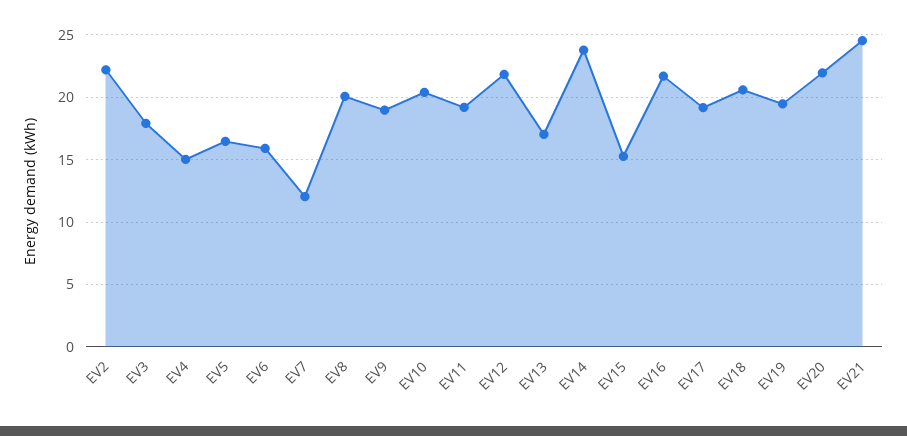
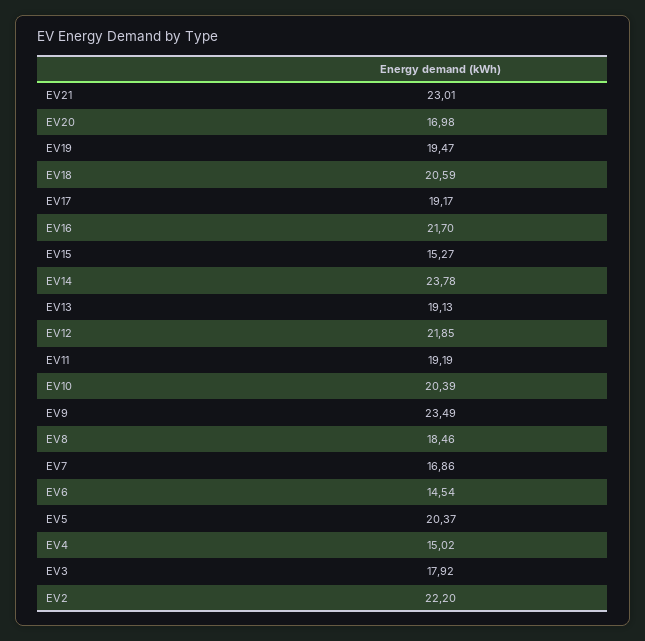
EV5: 16.5 -> 20.37
EV6: 16 -> 14.54
EV7: 12 -> 16.86
EV8: 20 -> 18.46
EV9: 19 -> 23.49
EV13: 17 -> 19.13
EV20: 22 -> 16.98
EV21: 24.5 -> 23.01

